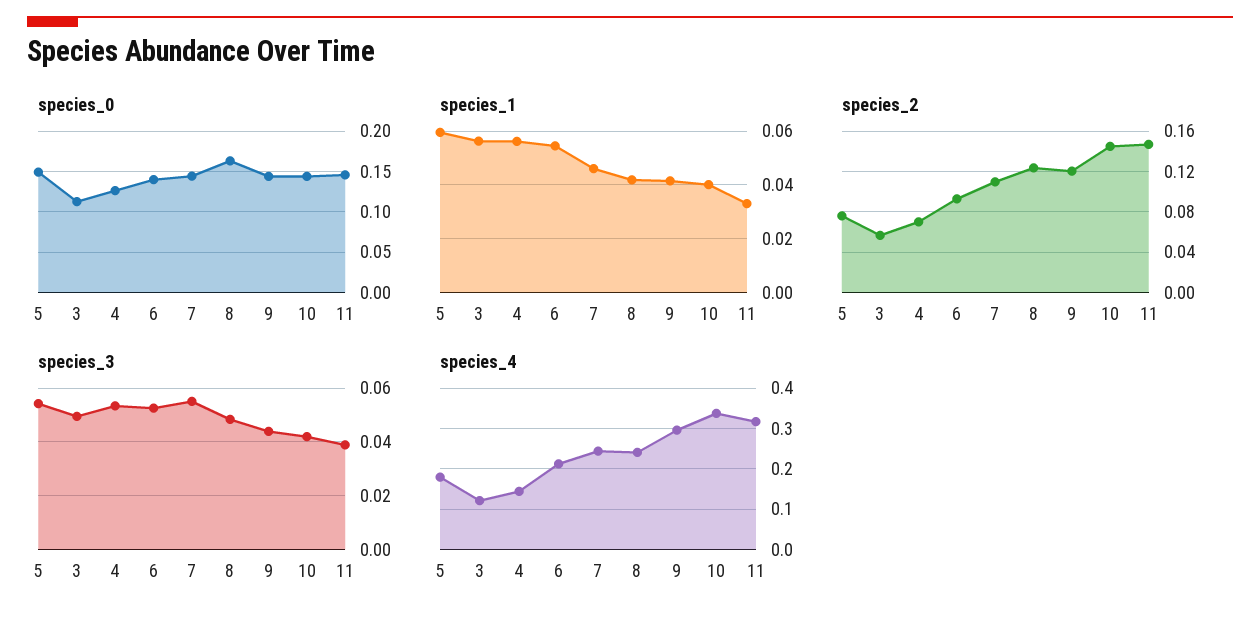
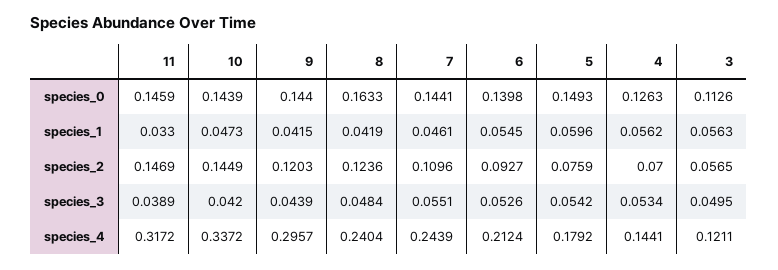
species_1, 10: 0.04 -> 0.0473

